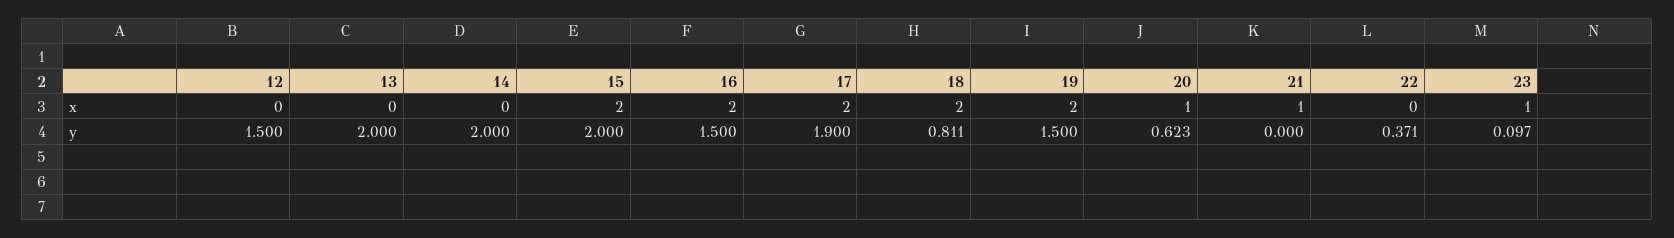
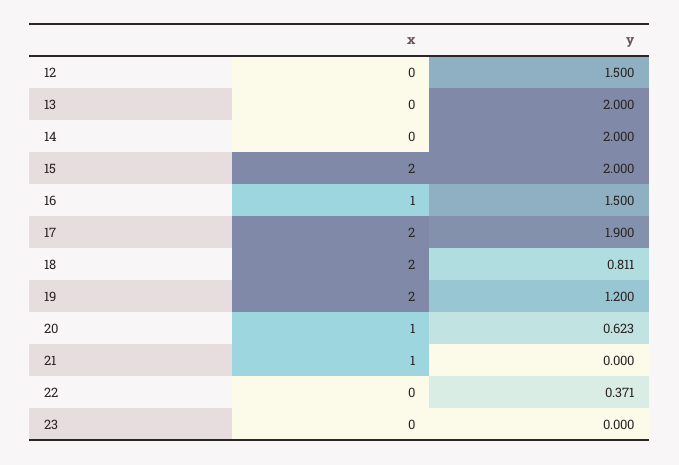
16, x: 2 -> 1
23, x: 1 -> 0
19, y: 1.5 -> 1.2
23, y: 0.097 -> 0

